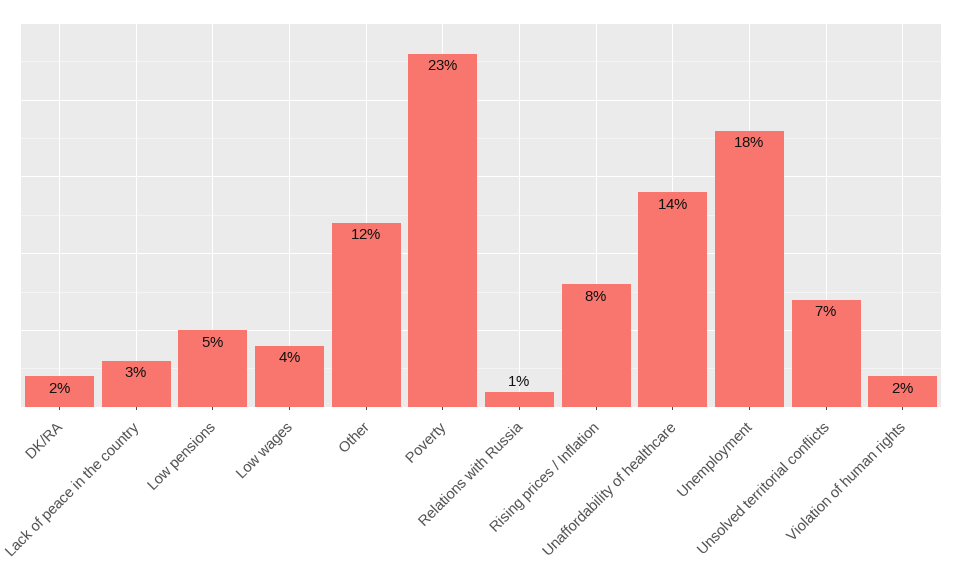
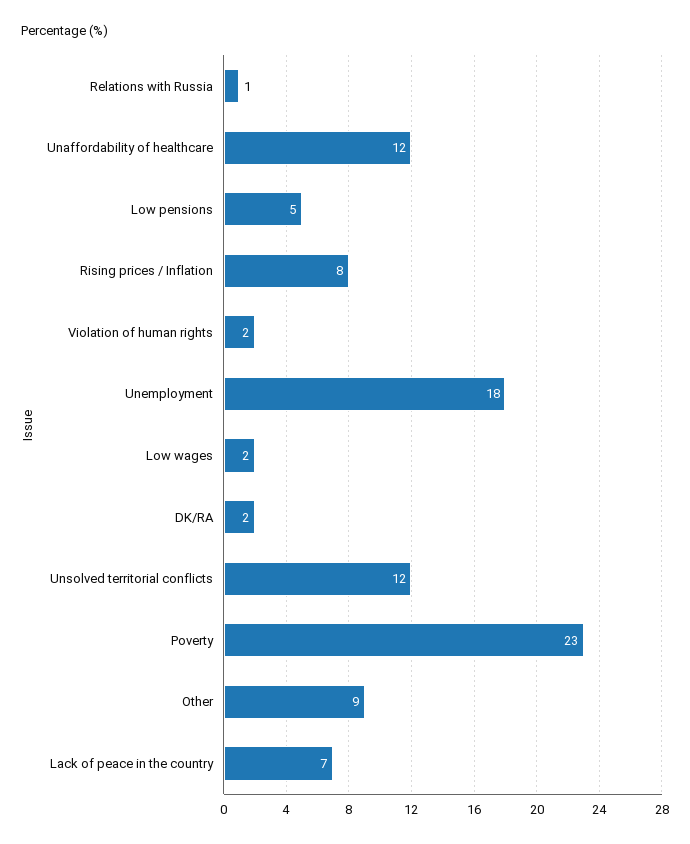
Lack of peace in the country: 3 -> 7
Low wages: 4 -> 2
Other: 12 -> 9
Unaffordability of healthcare: 14 -> 12
Unsolved territorial conflicts: 7 -> 12

